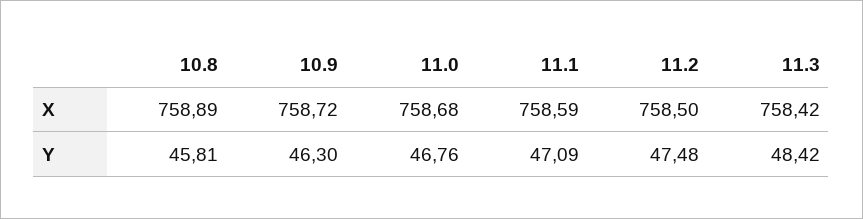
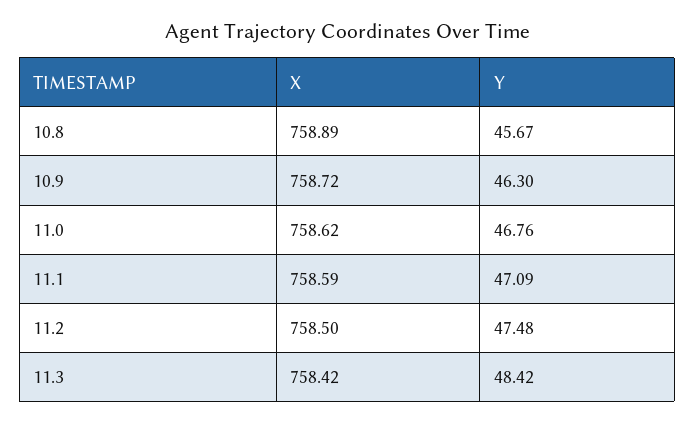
11.0, X: 758.68 -> 758.62
10.8, Y: 45.81 -> 45.67

